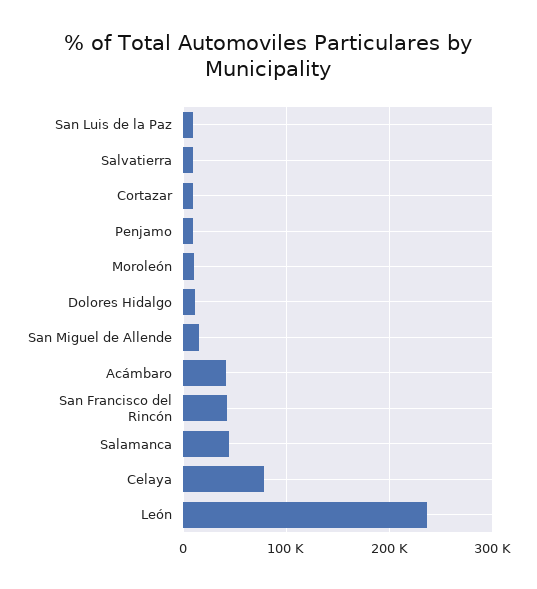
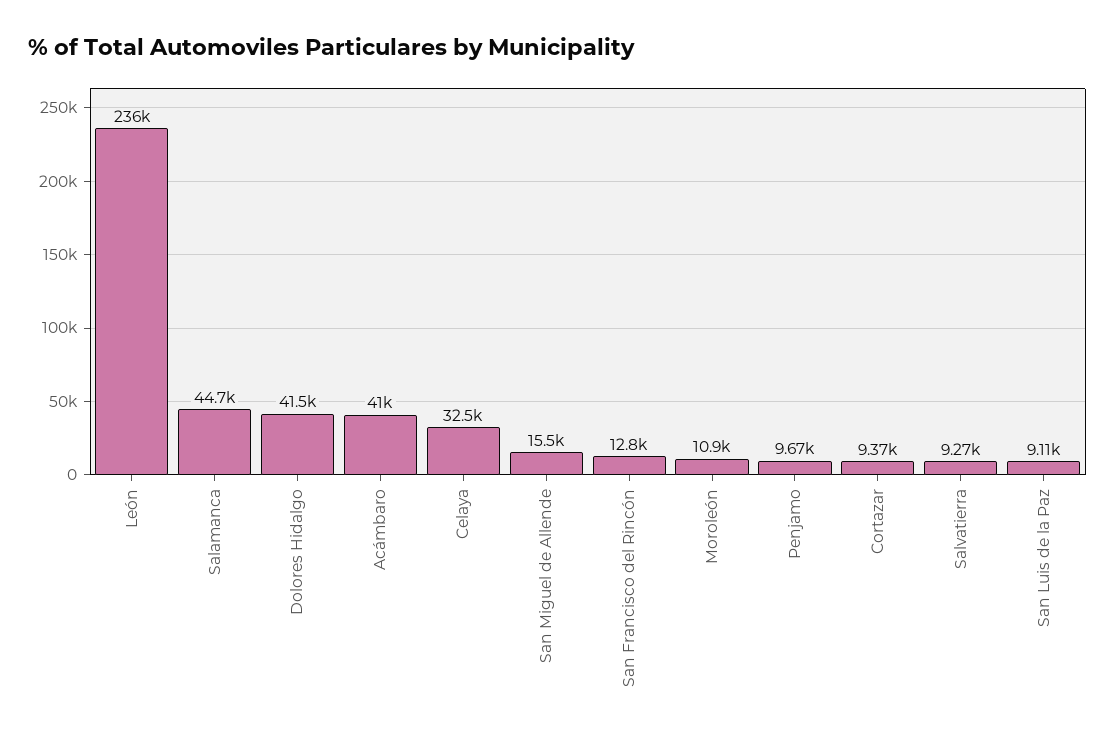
Dolores Hidalgo: 10000 -> 41500
San Francisco del Rincón: 40000 -> 12800
Celaya: 80000 -> 32500

